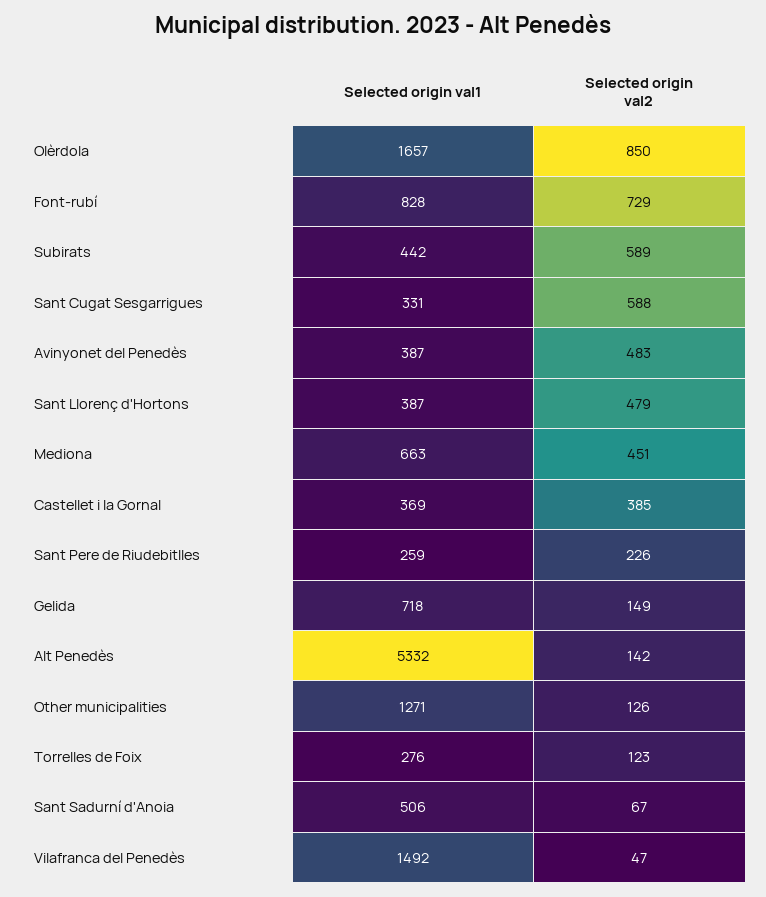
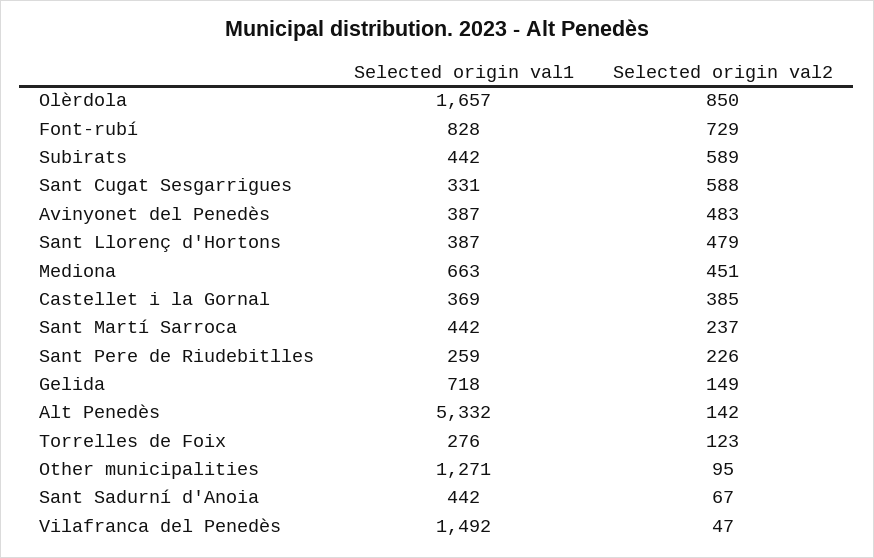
Selected origin val2, Other municipalities: 126 -> 95
Selected origin val1, Sant Sadurní d'Anoia: 506 -> 442
Selected origin val1, Sant Martí Sarroca: none -> 442
Selected origin val2, Sant Martí Sarroca: none -> 237

